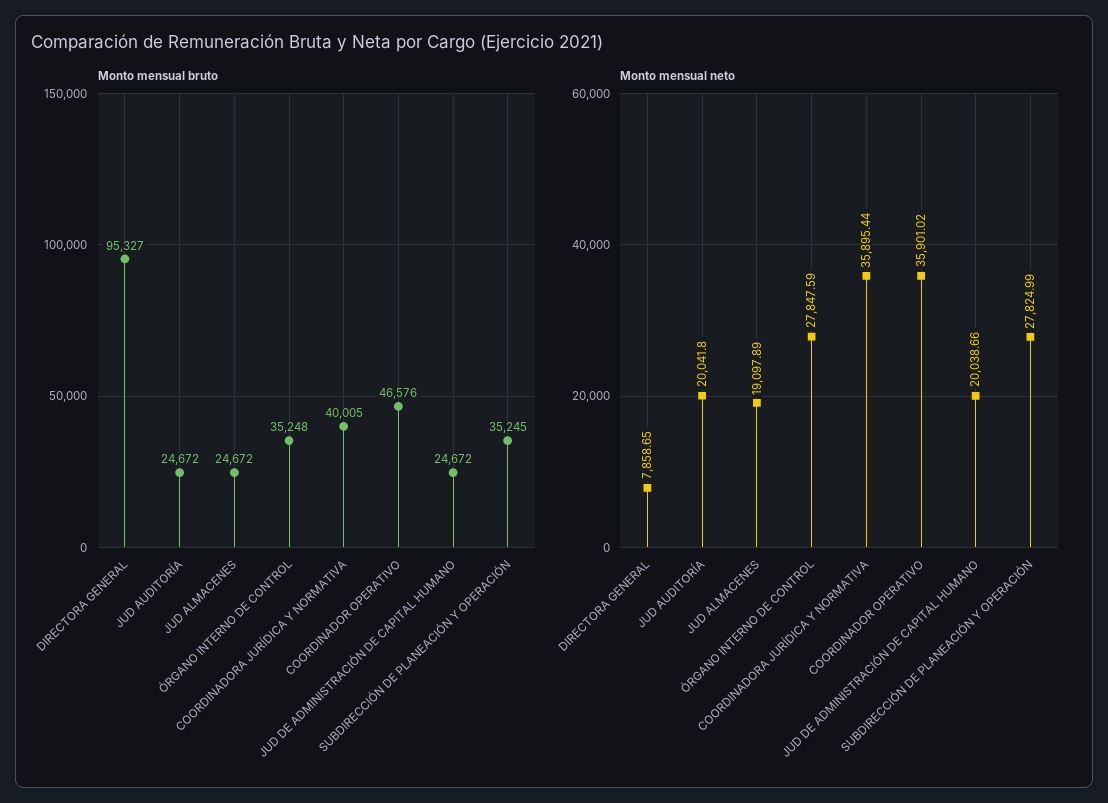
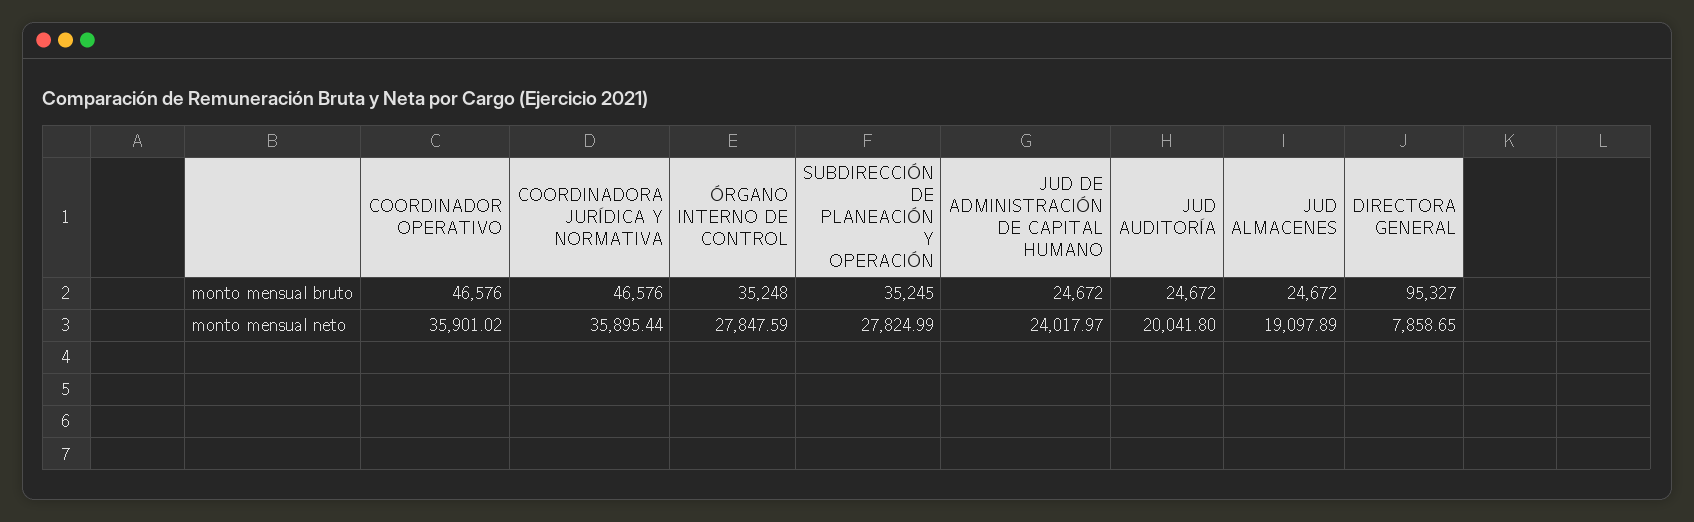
Monto mensual bruto, COORDINADORA JURÍDICA Y NORMATIVA: 40005 -> 46576
Monto mensual neto, JUD DE ADMINISTRACIÓN DE CAPITAL HUMANO: 20038.66 -> 24017.97

